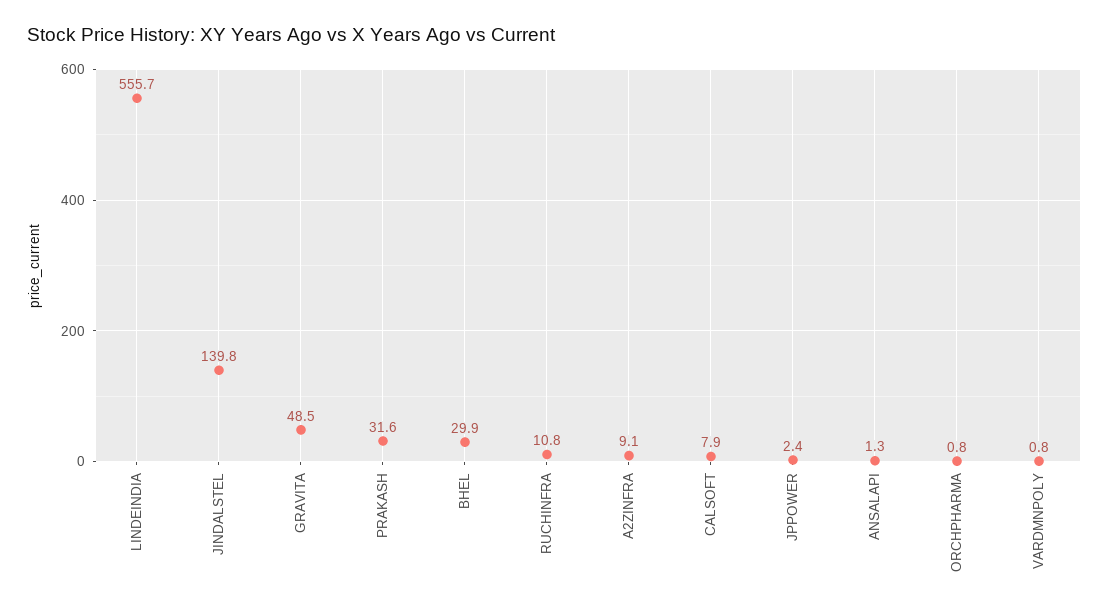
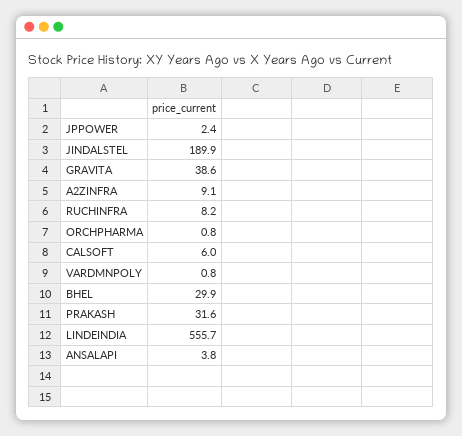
JINDALSTEL: 139.8 -> 189.9
GRAVITA: 48.5 -> 38.6
RUCHINFRA: 10.8 -> 8.2
CALSOFT: 7.9 -> 6
ANSALAPI: 1.3 -> 3.8

